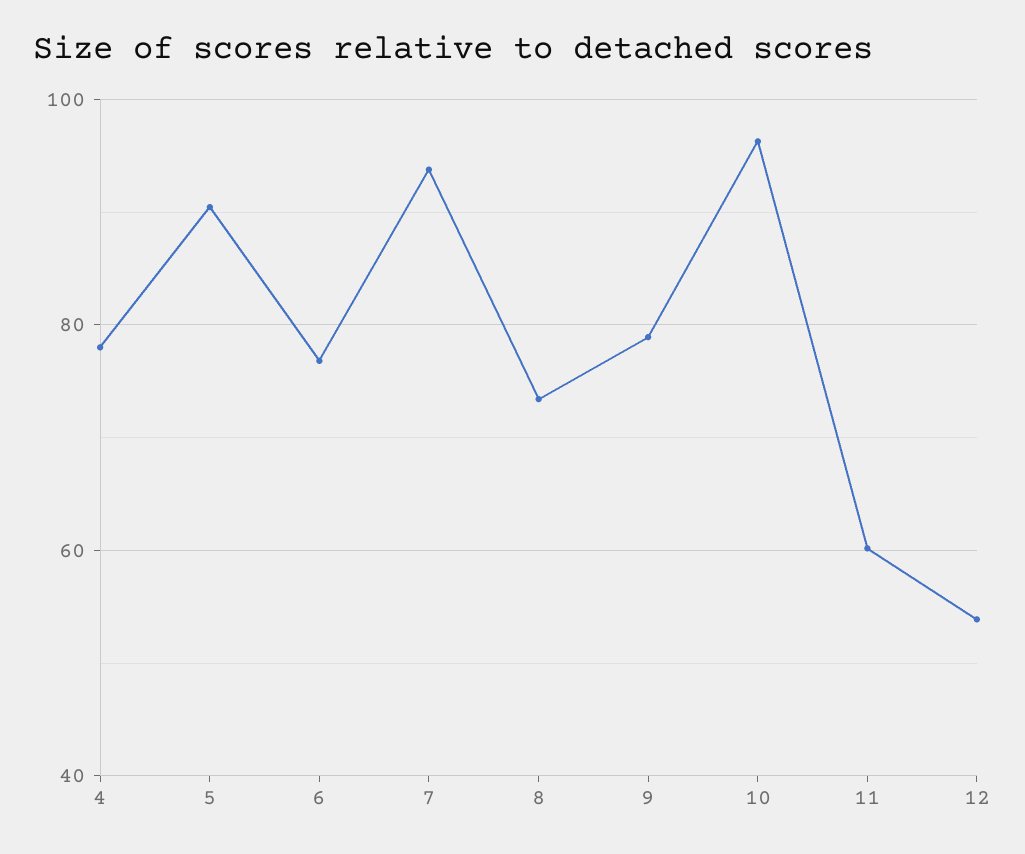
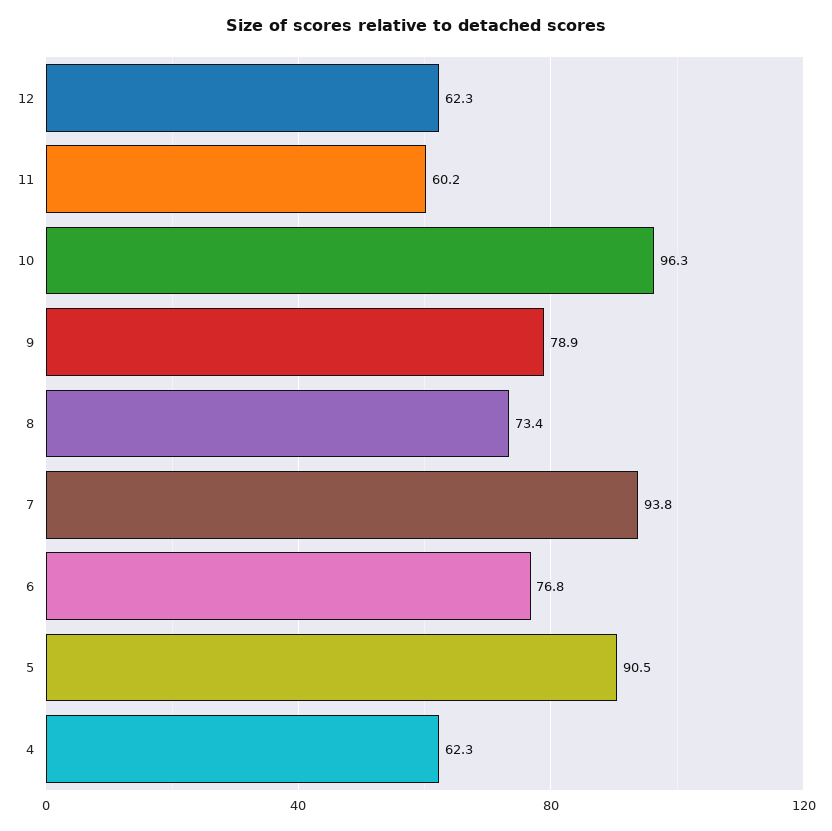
4: 78 -> 62.3
12: 54 -> 62.3

